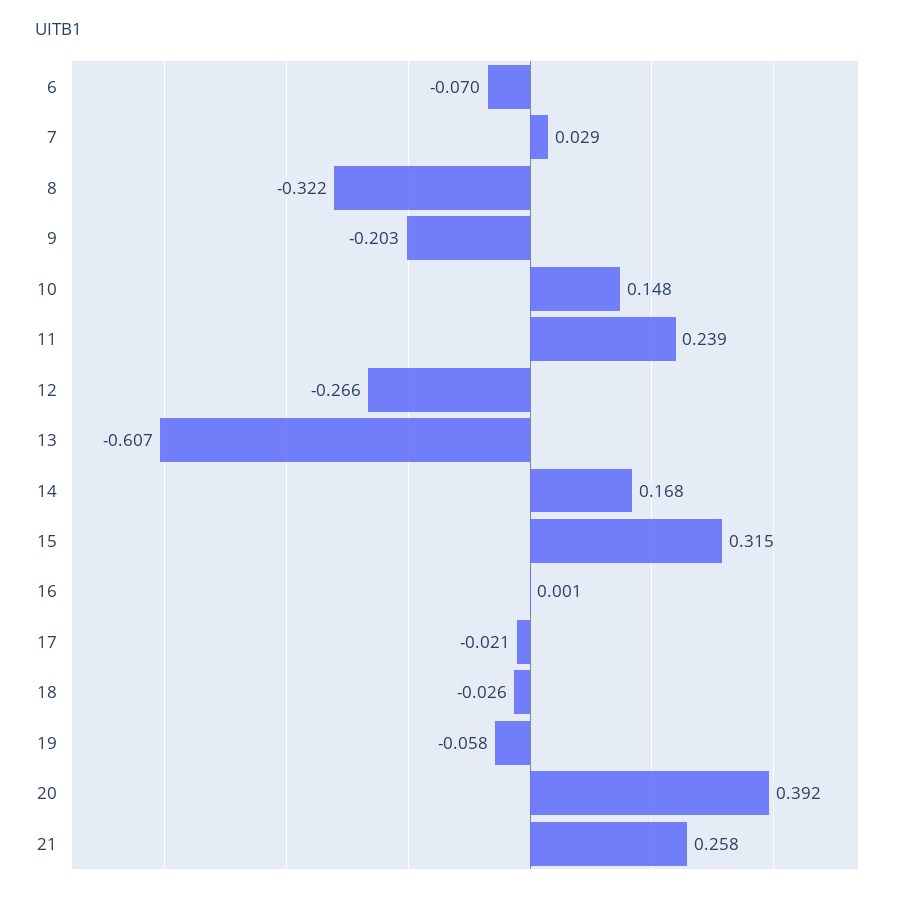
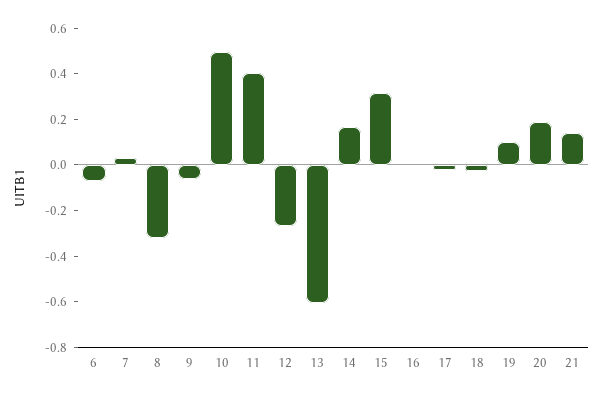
9: -0.203 -> -0.05
10: 0.148 -> 0.5
11: 0.239 -> 0.4
19: -0.058 -> 0.1
20: 0.392 -> 0.2
21: 0.258 -> 0.15

